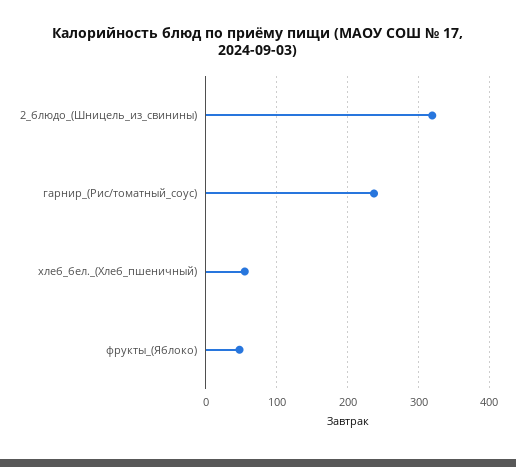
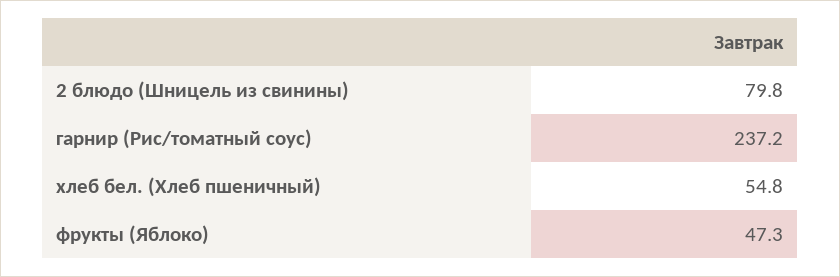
2_блюдо_(Шницель_из_свинины): 320 -> 79.8

